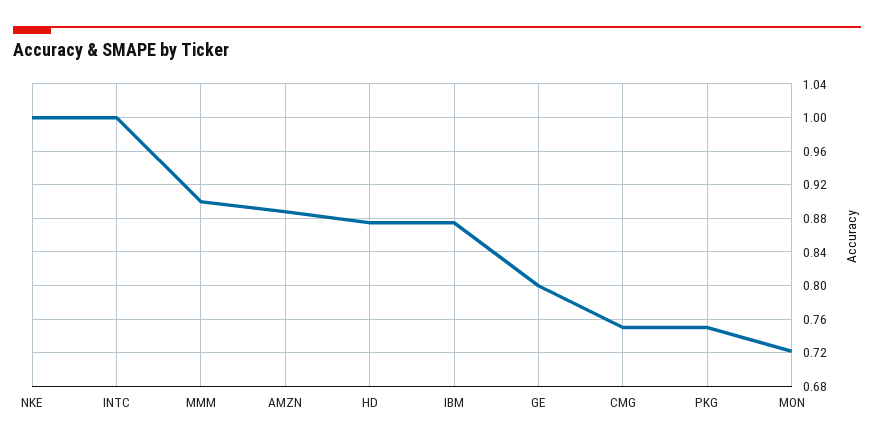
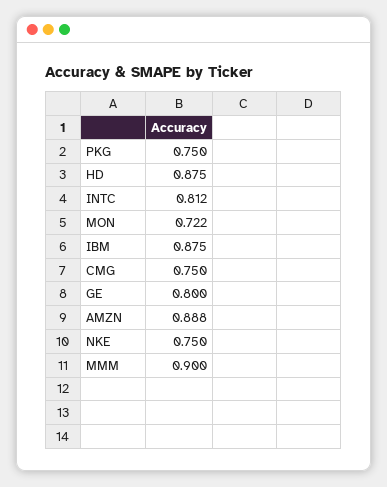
NKE: 1 -> 0.75
INTC: 1 -> 0.812

